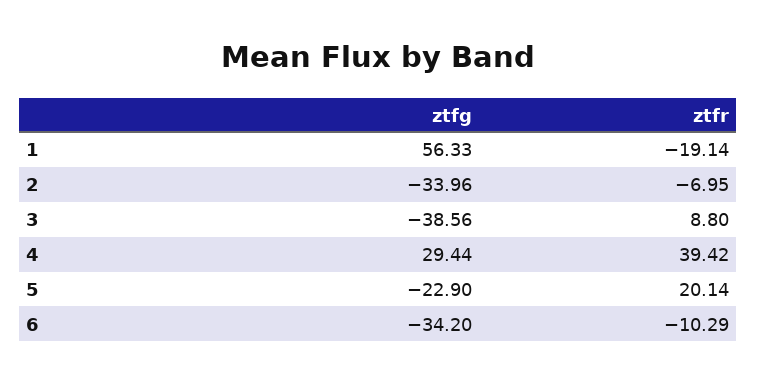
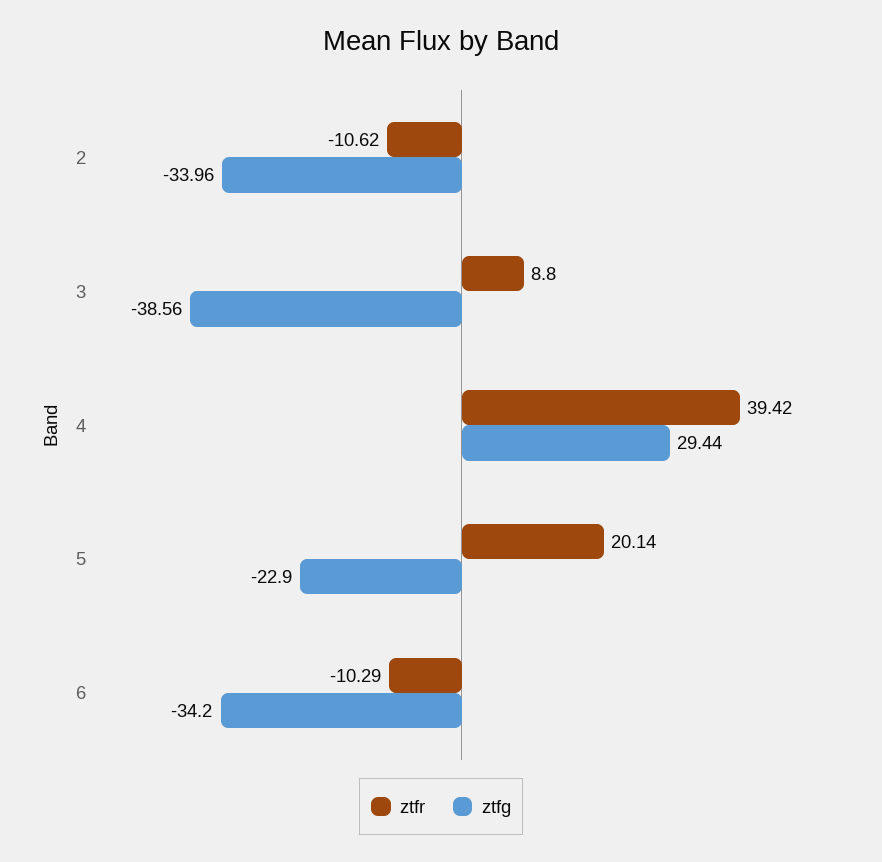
ztfg, 1: 56.33 -> none
ztfr, 1: -19.14 -> none
ztfr, 2: -6.95 -> -10.62

